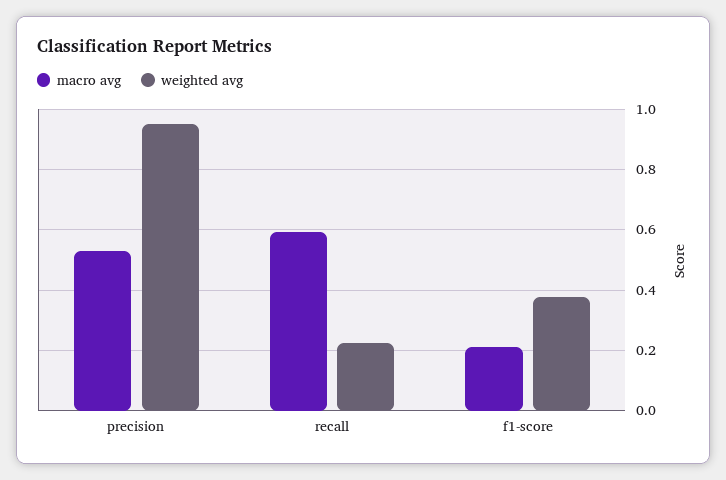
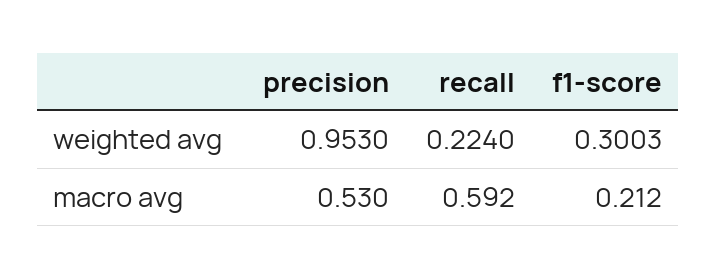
weighted avg, f1-score: 0.38 -> 0.3003

